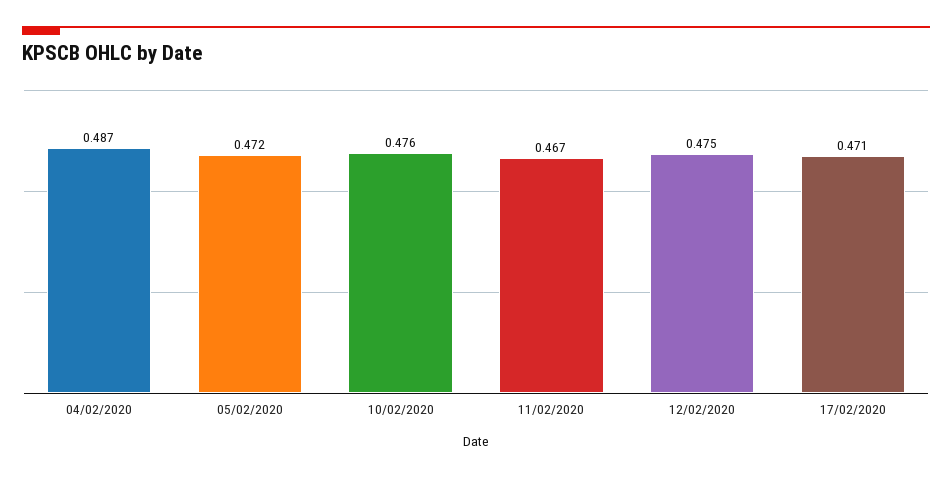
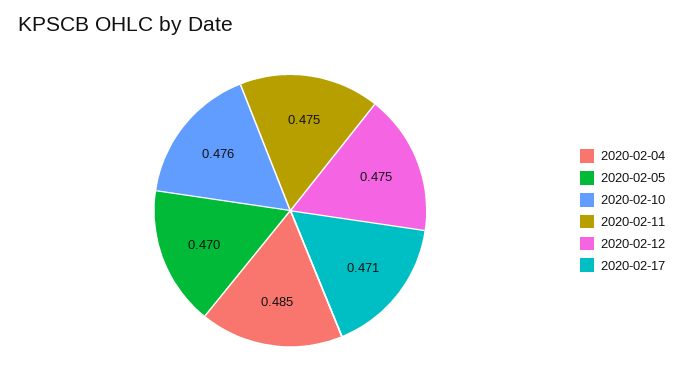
04/02/2020: 0.487 -> 0.485
05/02/2020: 0.472 -> 0.47
11/02/2020: 0.467 -> 0.475

